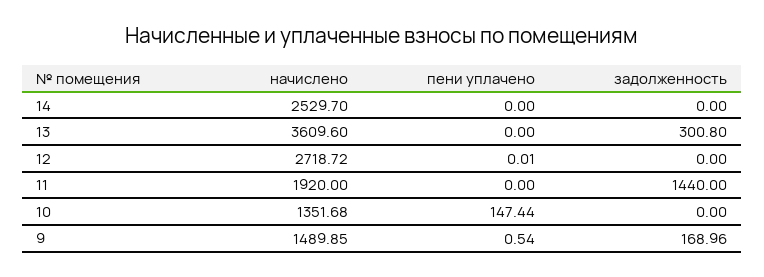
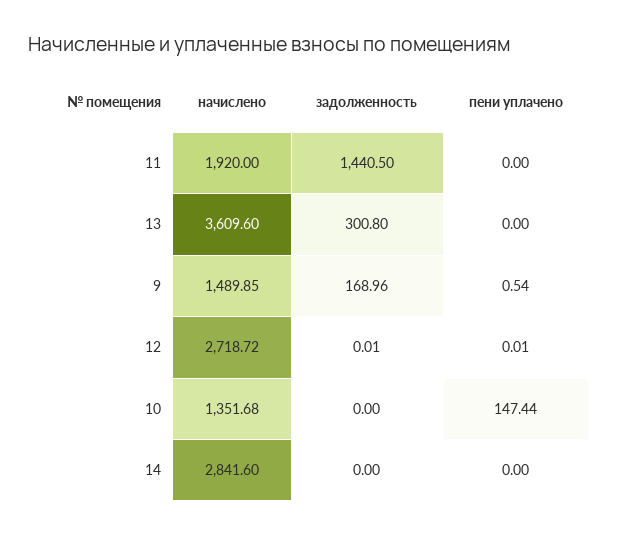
начислено, 14: 2529.7 -> 2841.6
задолженность, 12: 0 -> 0.01
задолженность, 11: 1440 -> 1440.5

